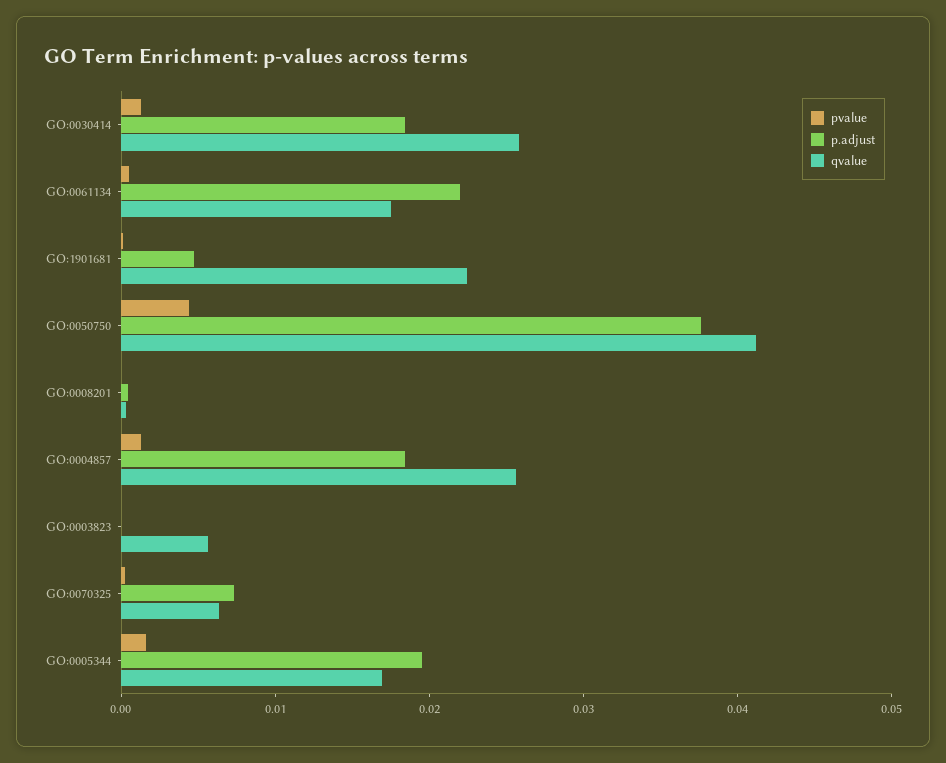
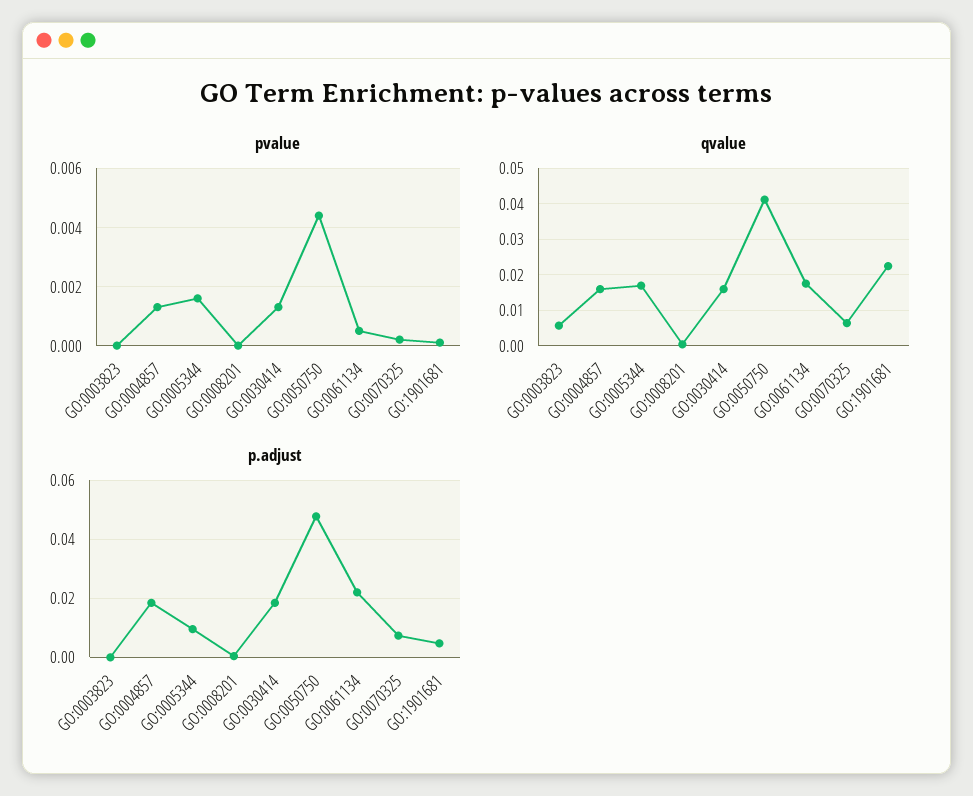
qvalue, GO:0030414: 0.026 -> 0.016
p.adjust, GO:0050750: 0.038 -> 0.0475
qvalue, GO:0004857: 0.026 -> 0.016
p.adjust, GO:0005344: 0.02 -> 0.01

